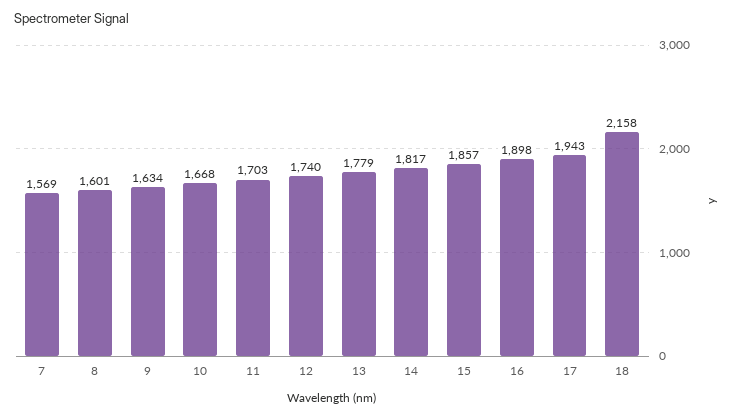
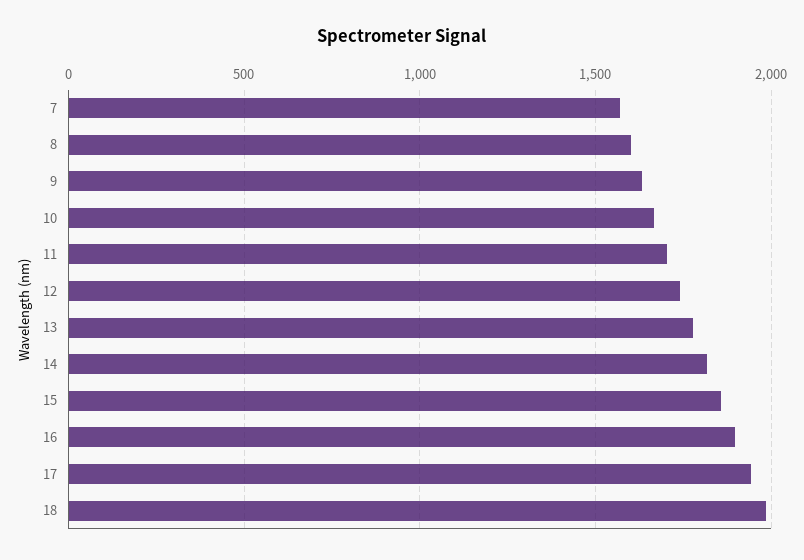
18: 2158 -> 2000

